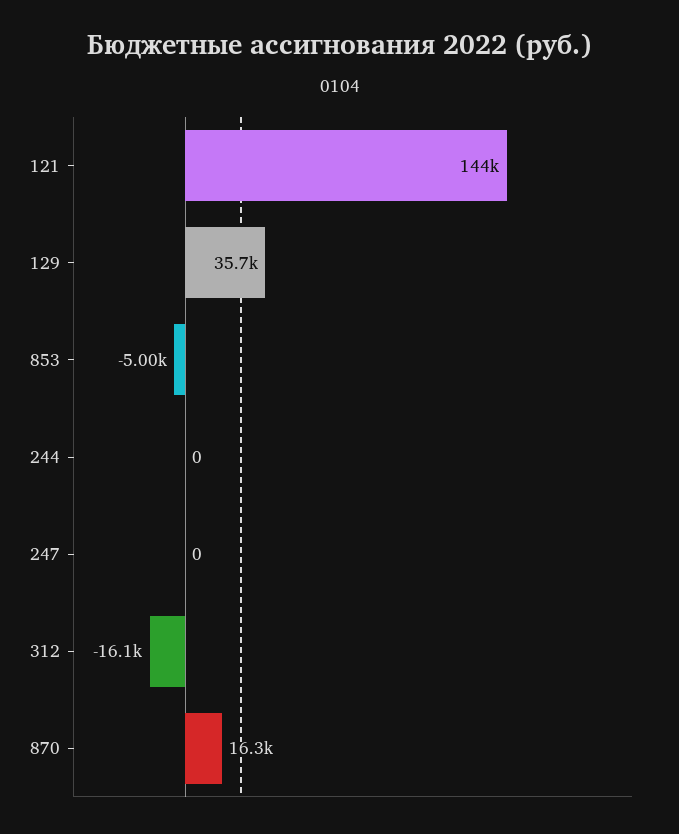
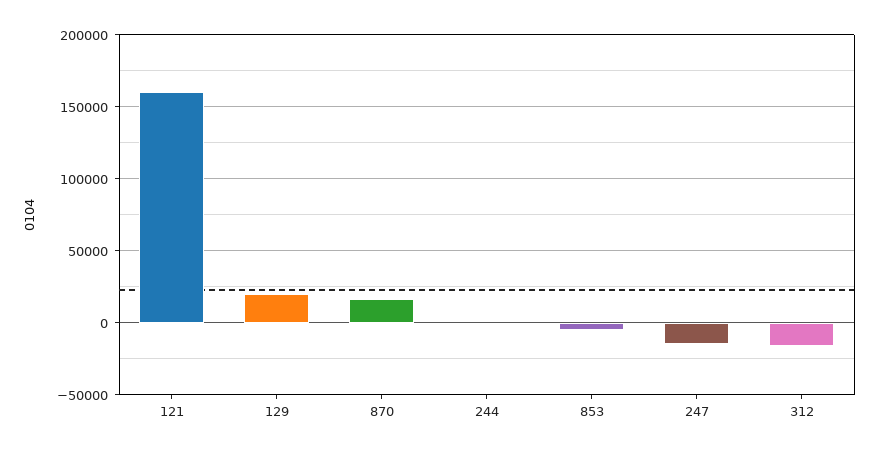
121: 144000 -> 160000
129: 35700 -> 20000
247: 0 -> -15000

